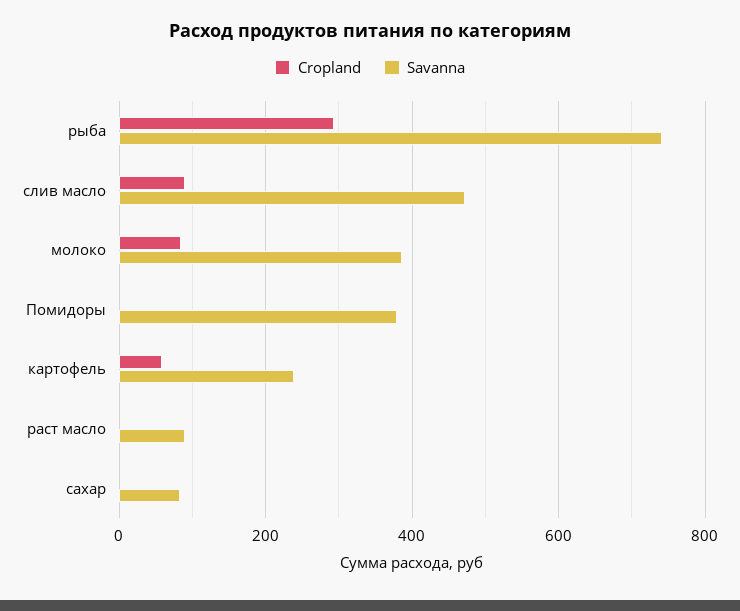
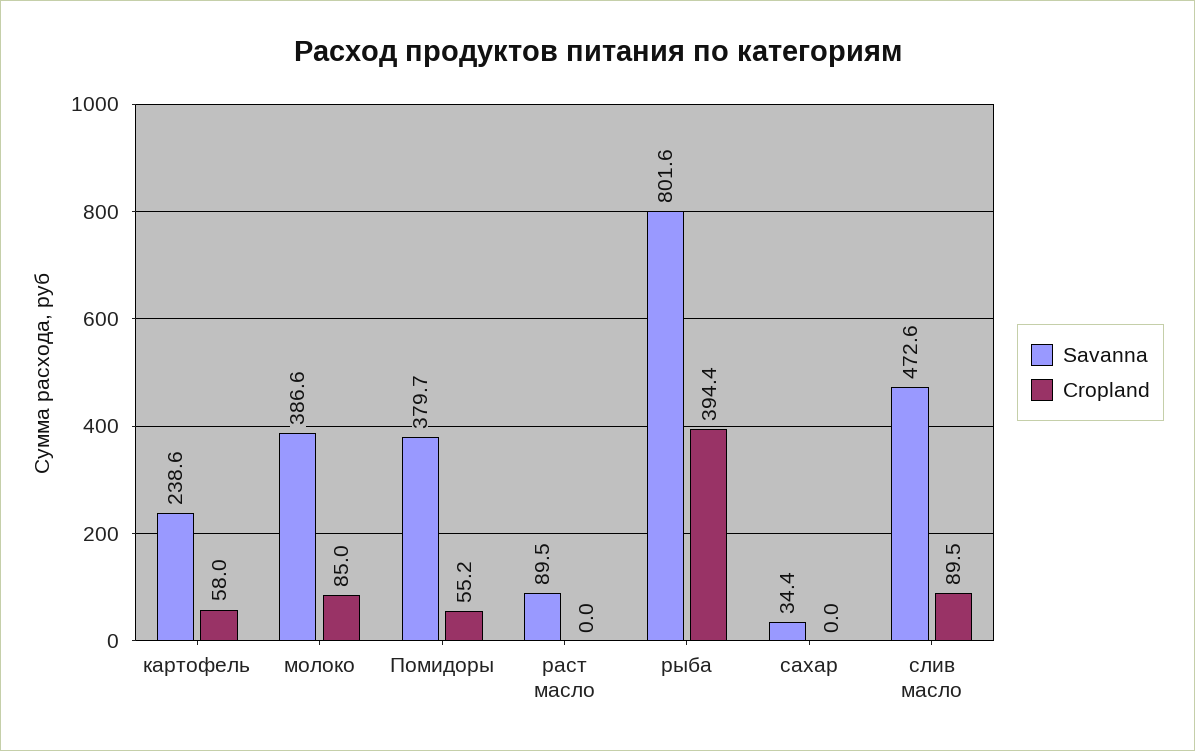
Cropland, рыба: 300 -> 394.4
Savanna, рыба: 740 -> 801.6
Cropland, Помидоры: 0 -> 55.2
Savanna, сахар: 80 -> 34.4

